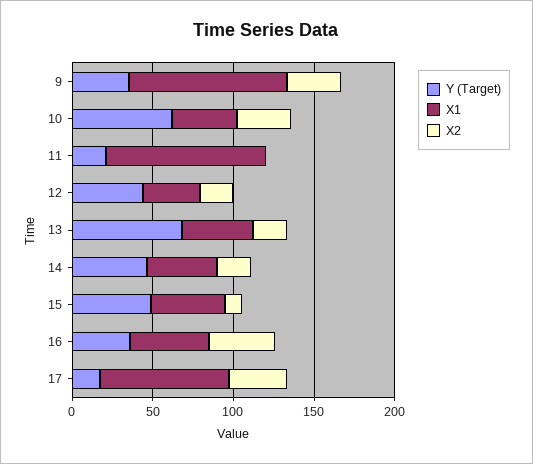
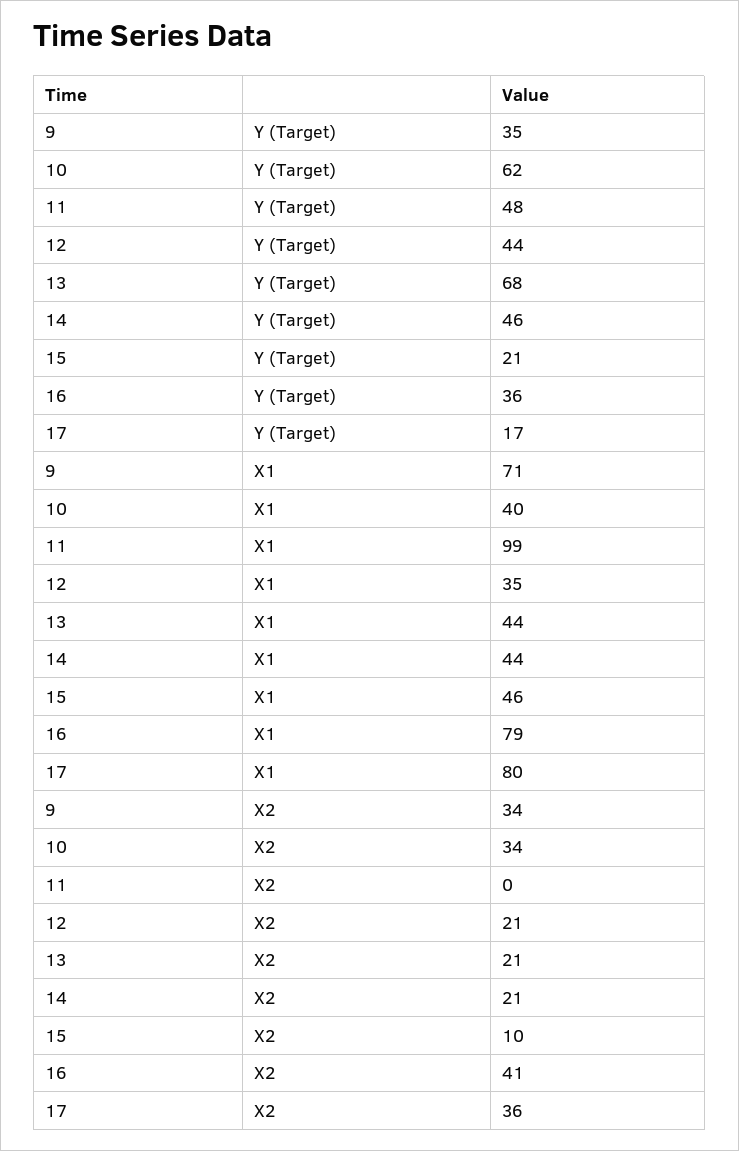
X1, 9: 100 -> 71
Y (Target), 11: 20 -> 48
Y (Target), 15: 50 -> 21
X1, 16: 50 -> 79

